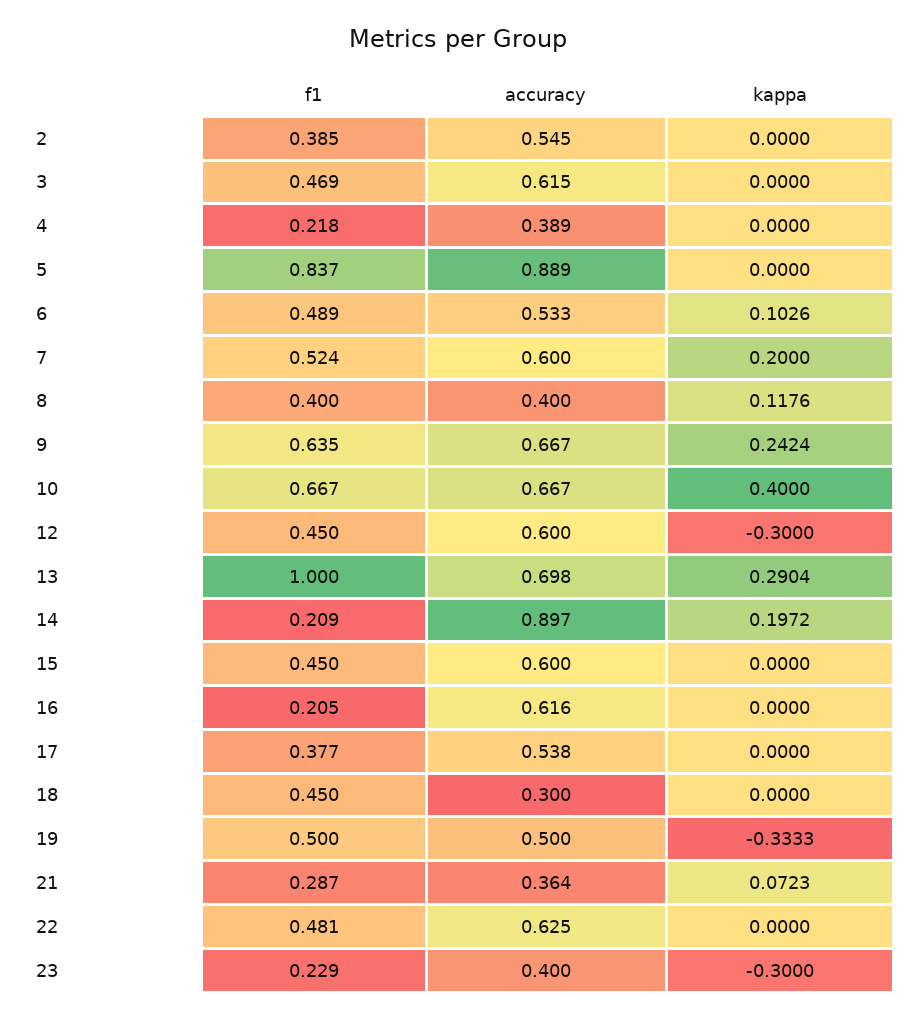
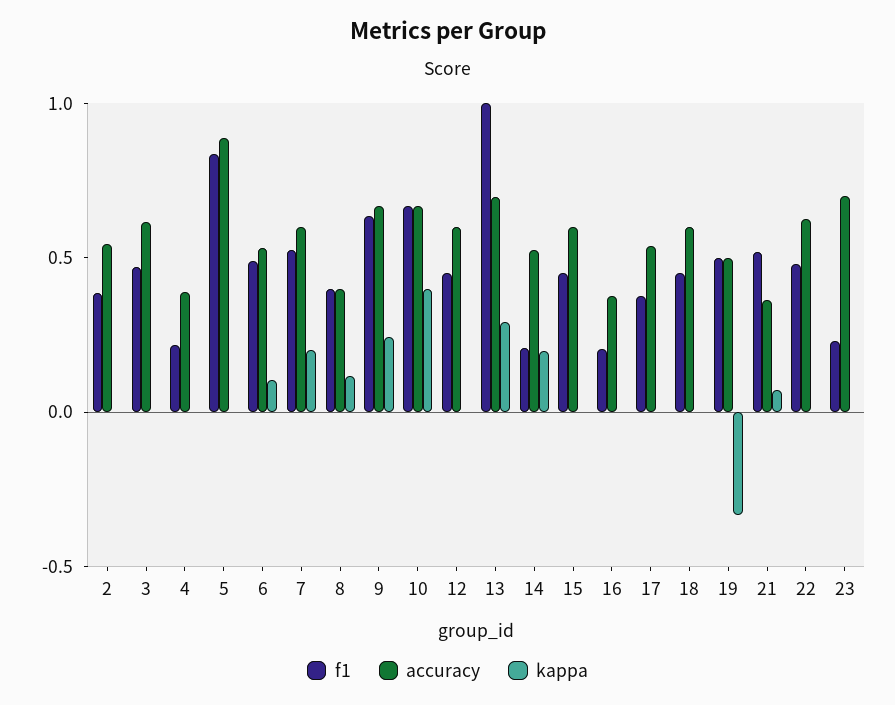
kappa, 12: -0.3 -> 0
accuracy, 14: 0.897 -> 0.5
accuracy, 16: 0.616 -> 0.4
accuracy, 18: 0.3 -> 0.6
f1, 21: 0.287 -> 0.5
accuracy, 23: 0.4 -> 0.7
kappa, 23: -0.3 -> 0

